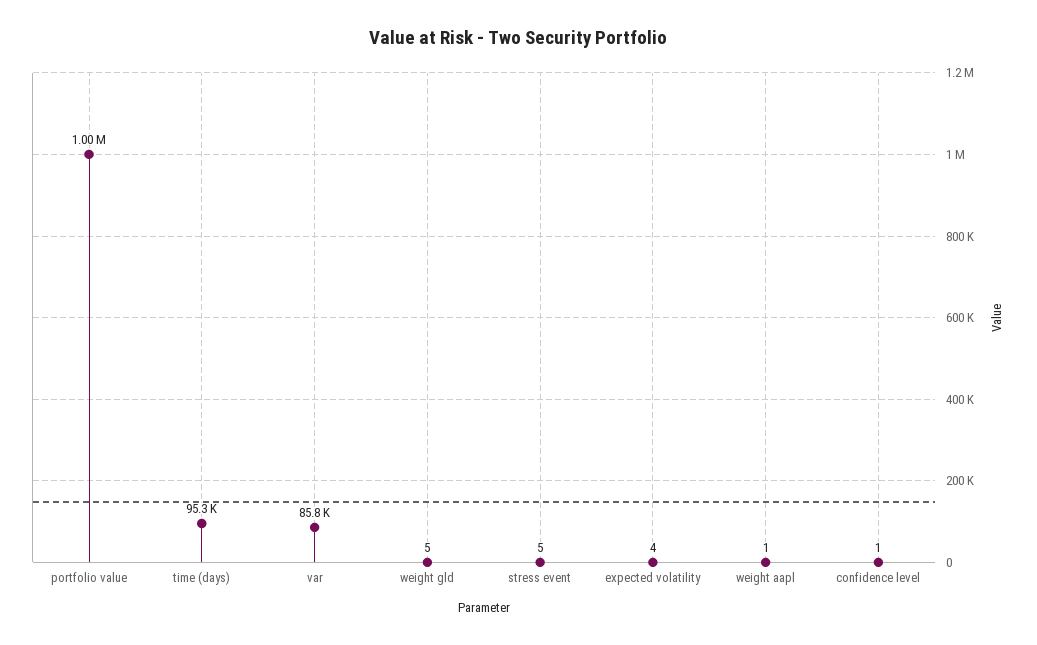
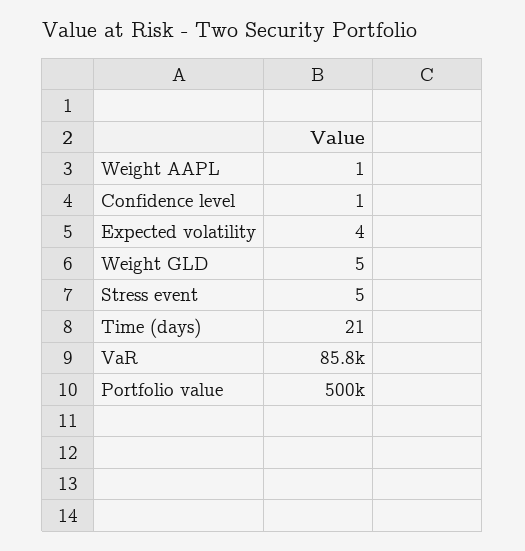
portfolio value: 1000000 -> 500000
time (days): 95300 -> 21

